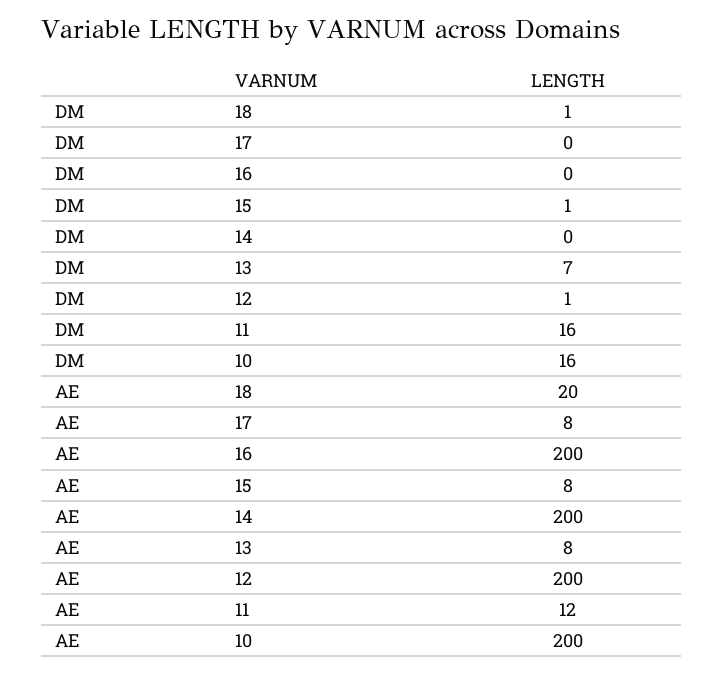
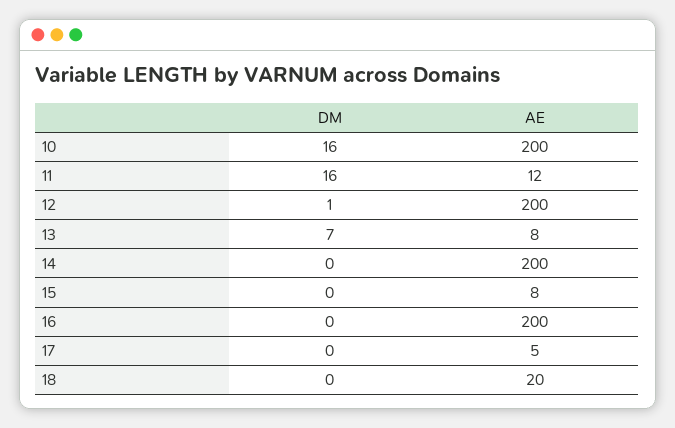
DM, 18: 1 -> 0
DM, 15: 1 -> 0
AE, 17: 8 -> 5

